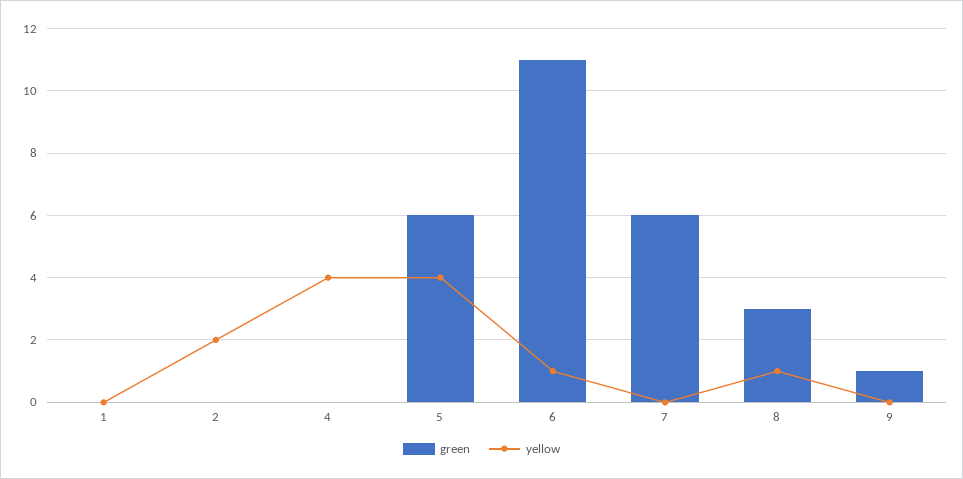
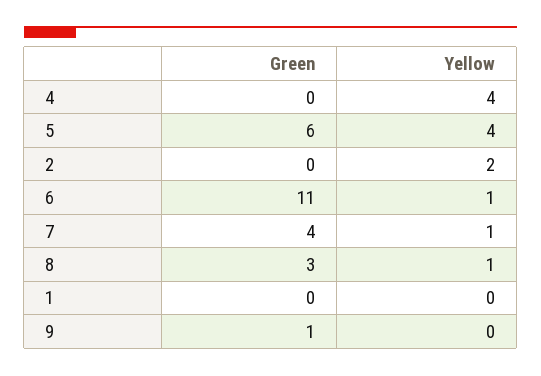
green, 7: 6 -> 4
yellow, 7: 0 -> 1

